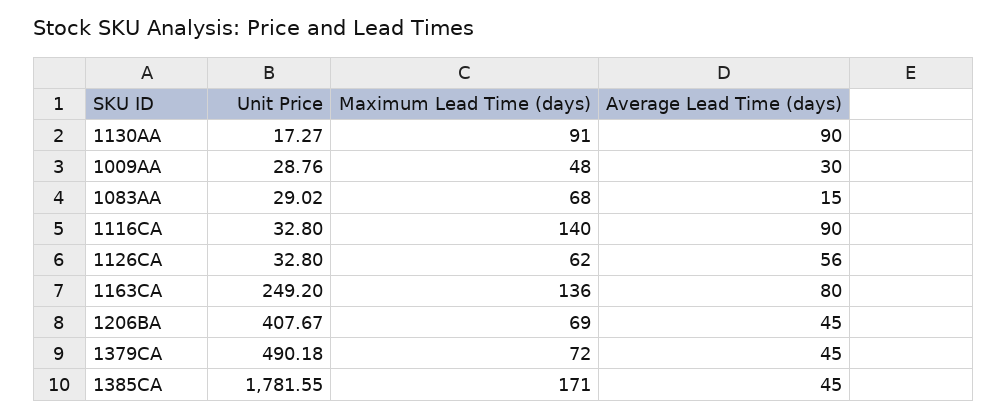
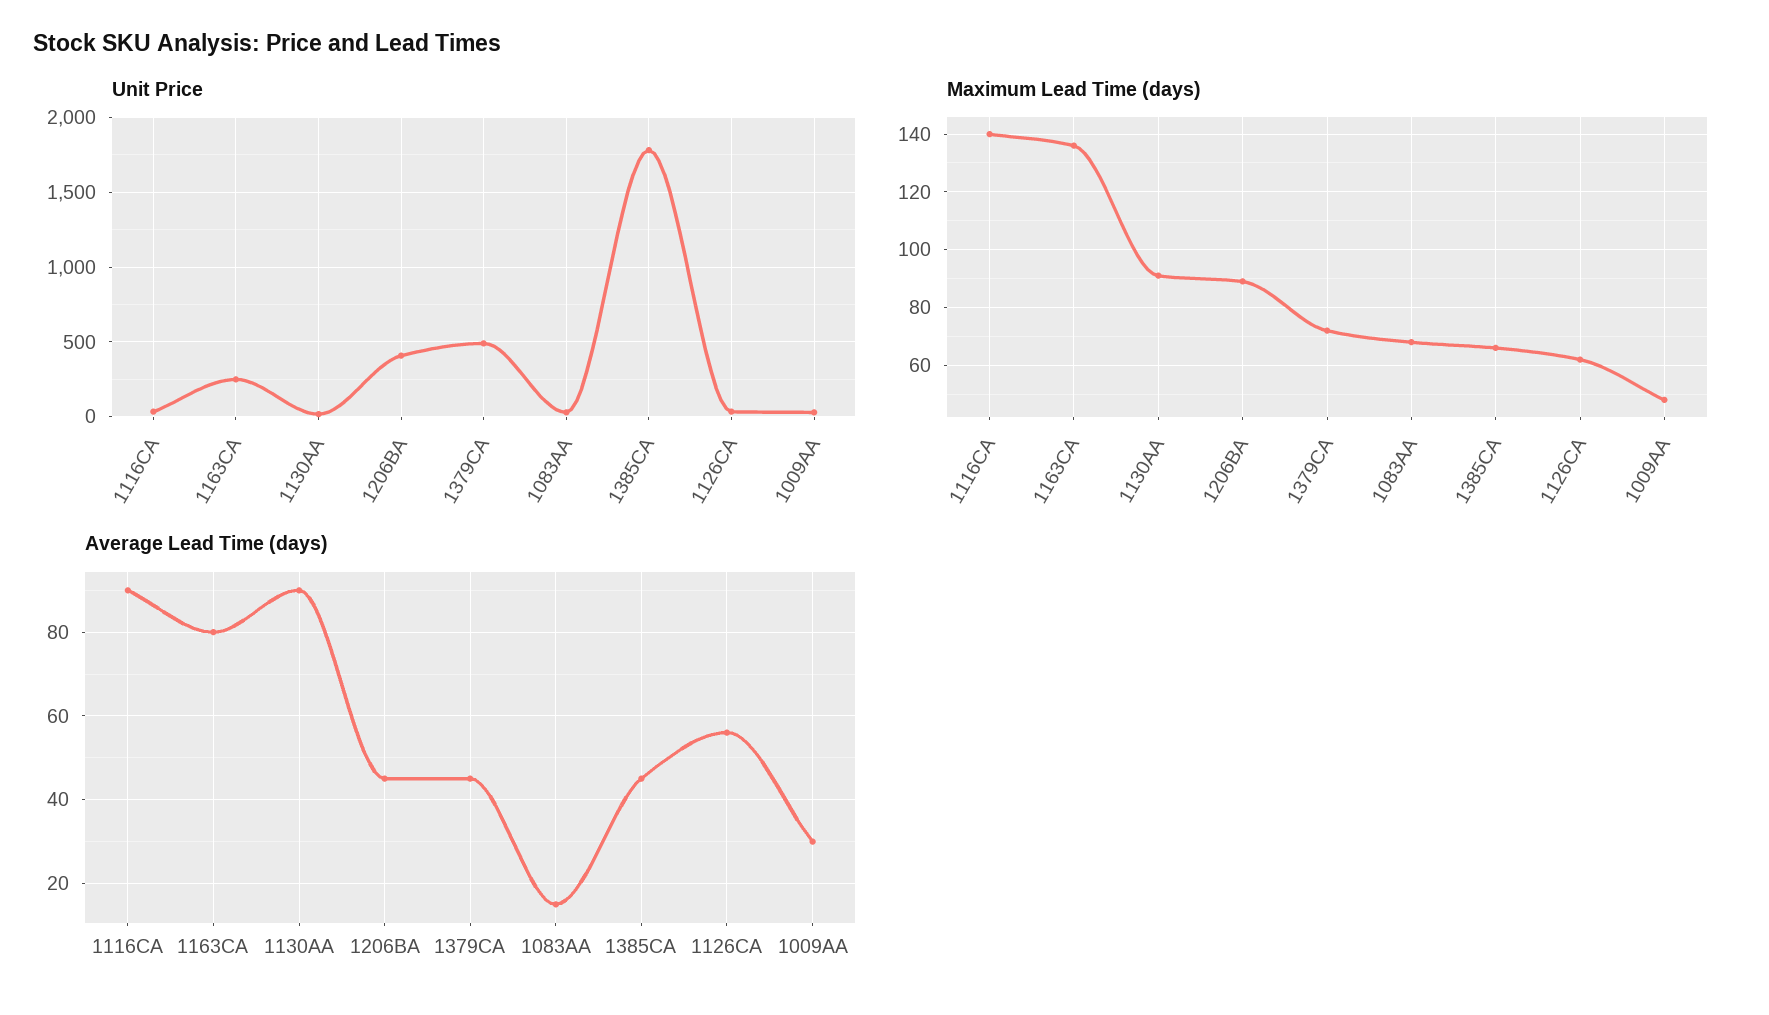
Maximum Lead Time (days), 1206BA: 69 -> 90
Maximum Lead Time (days), 1385CA: 171 -> 65

